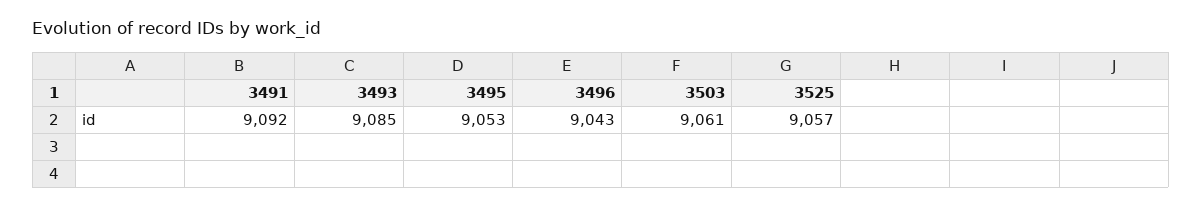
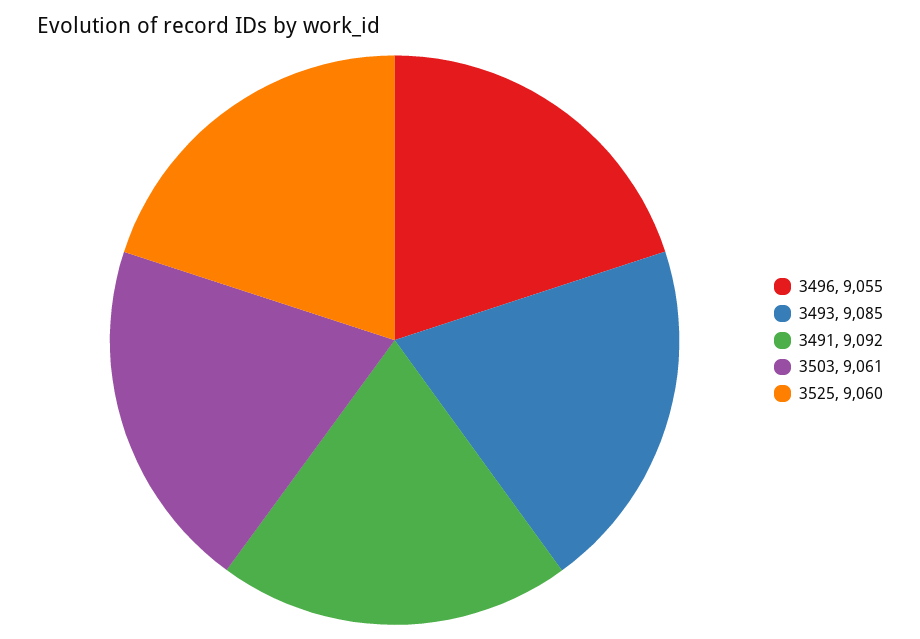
3495: 9053 -> none
3496: 9043 -> 9055
3525: 9057 -> 9060

